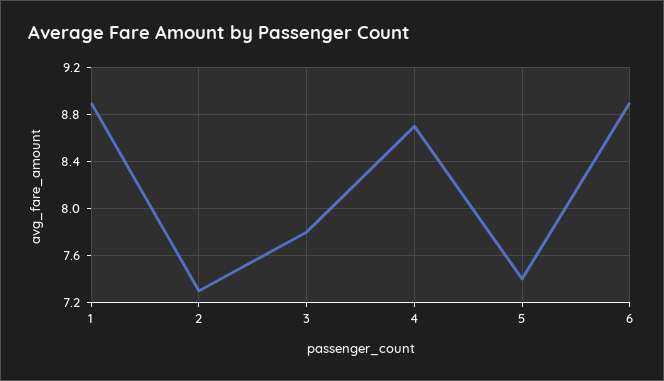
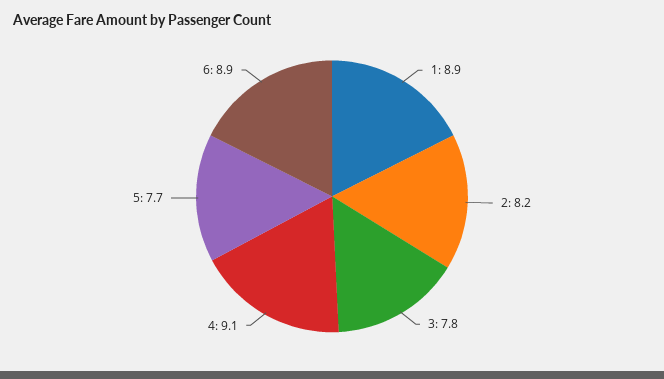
2: 7.3 -> 8.2
4: 8.7 -> 9.1
5: 7.4 -> 7.7

